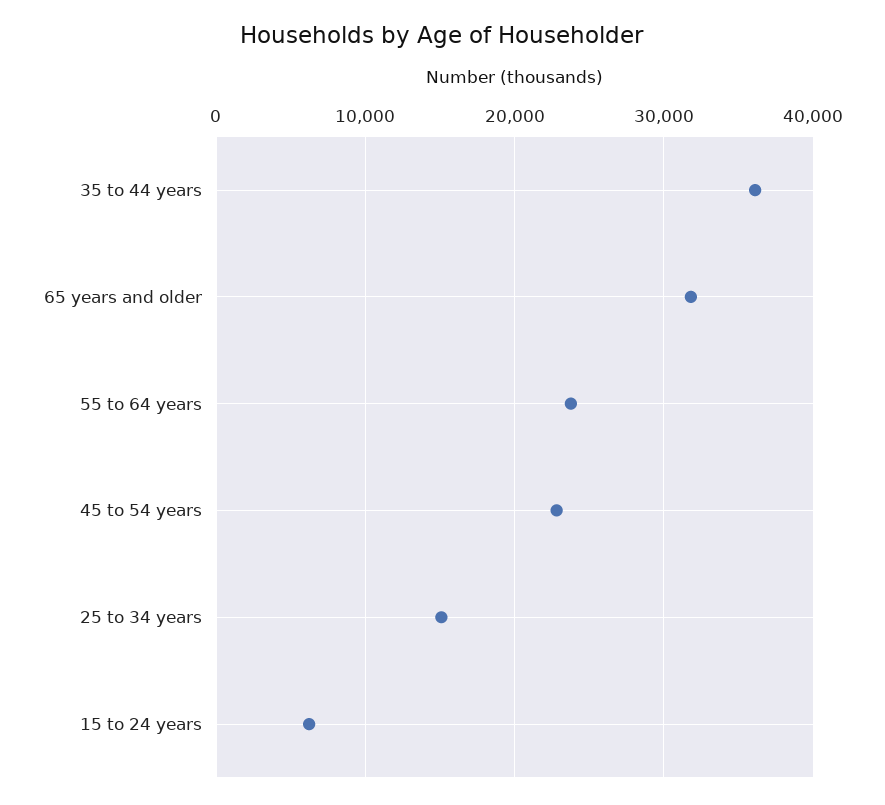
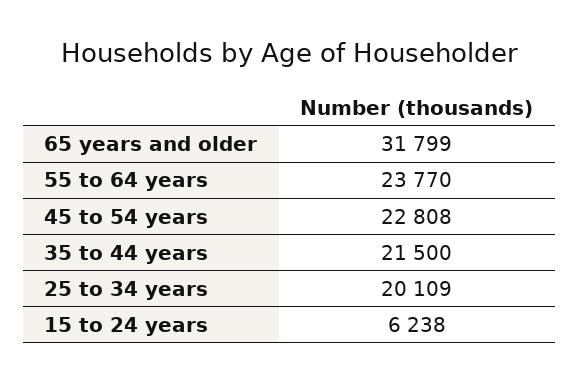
35 to 44 years: 36000 -> 21500
25 to 34 years: 15000 -> 20109

